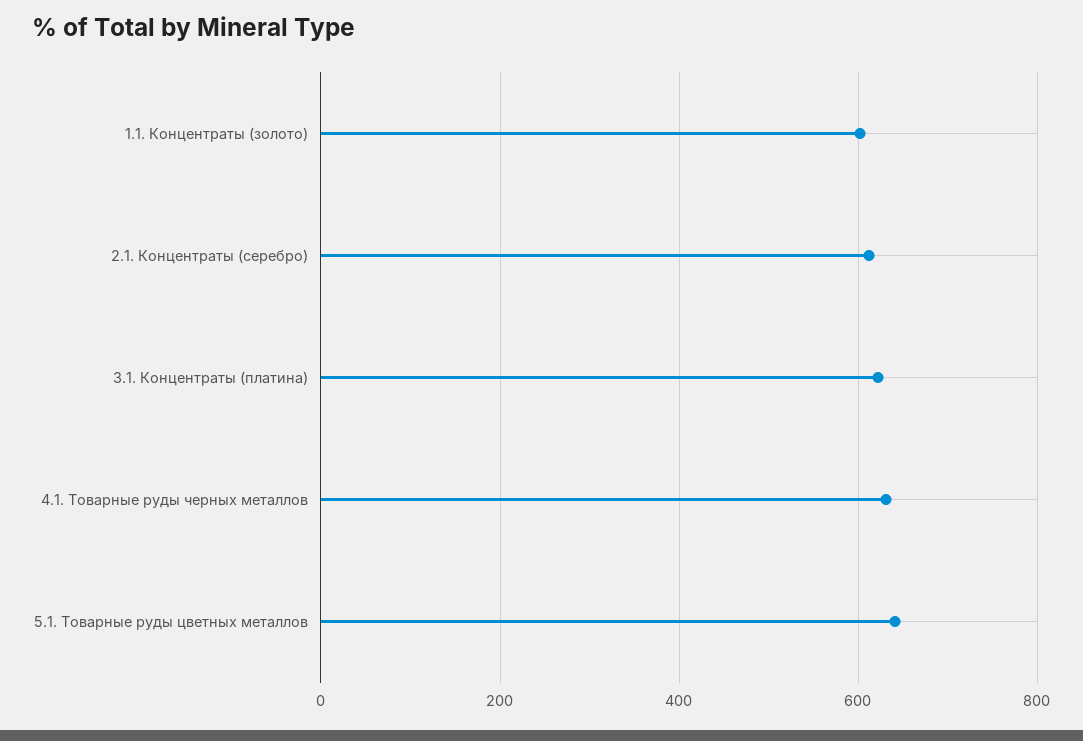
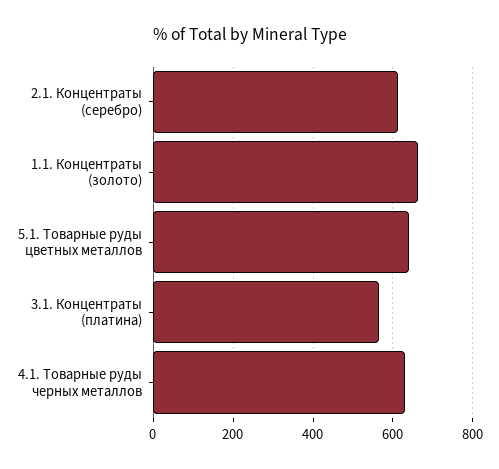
1.1. Концентраты (золото): 600 -> 660
3.1. Концентраты (платина): 620 -> 560

